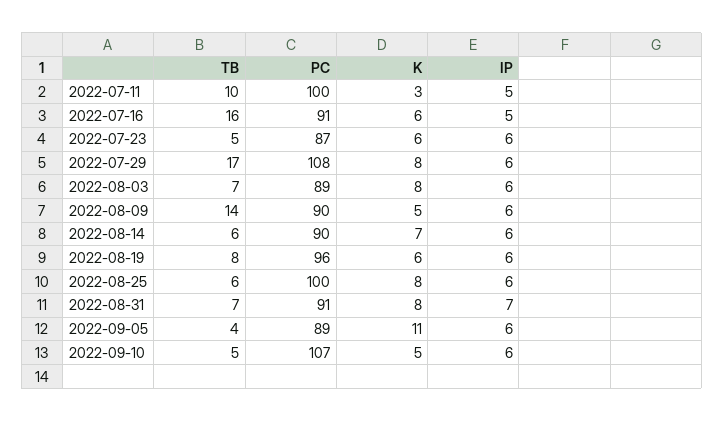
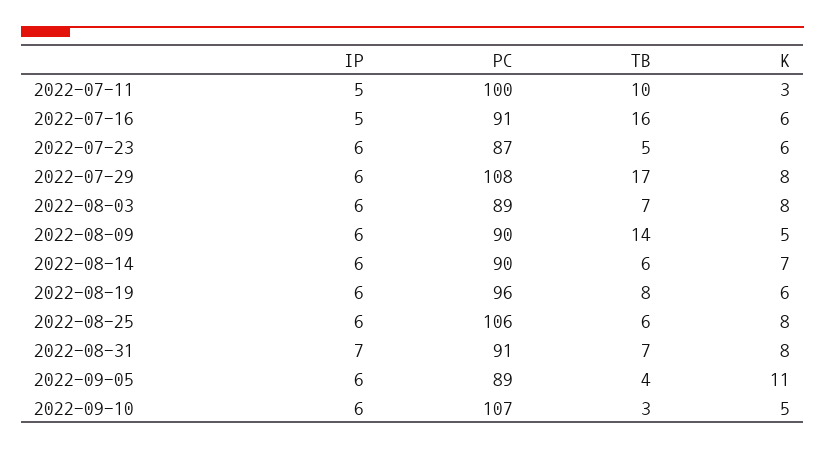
PC, 2022-08-25: 100 -> 106
TB, 2022-09-10: 5 -> 3

